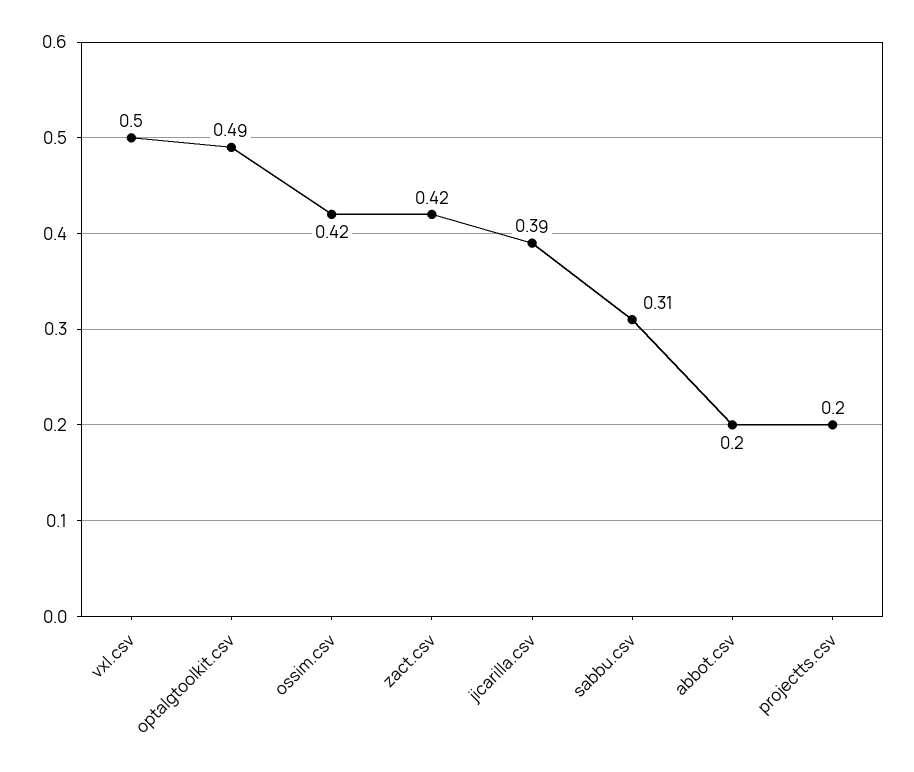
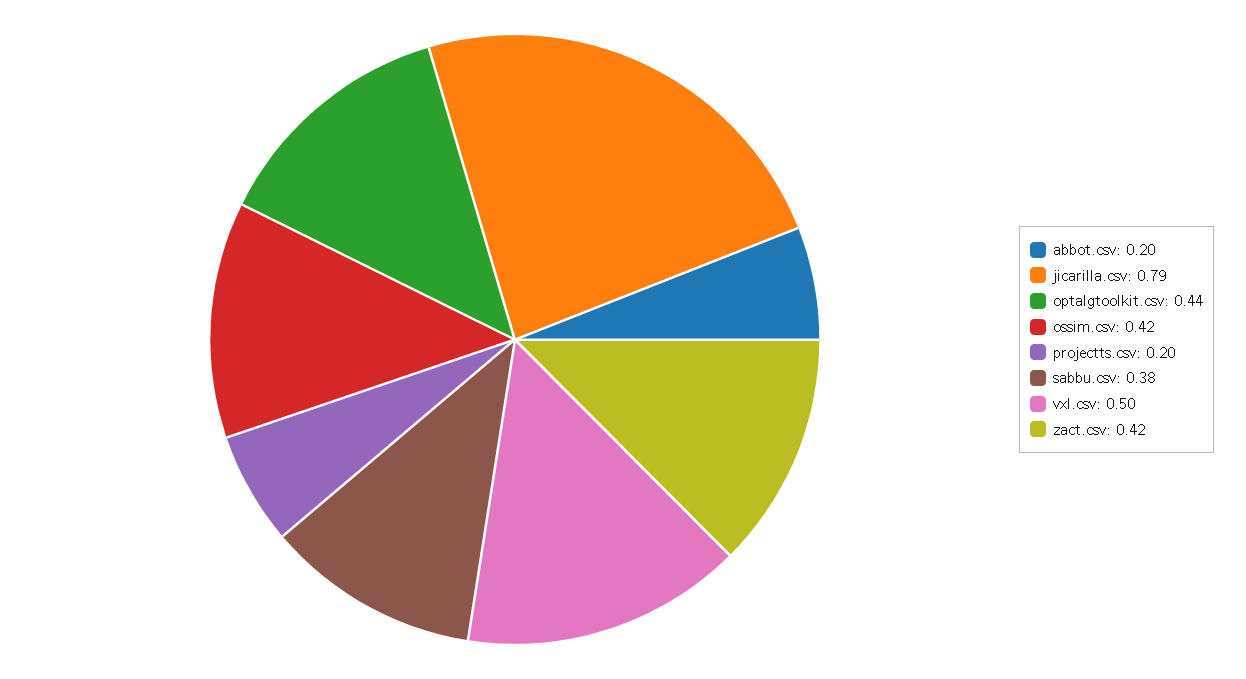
optalgtoolkit.csv: 0.49 -> 0.44
jicarilla.csv: 0.39 -> 0.79
sabbu.csv: 0.31 -> 0.38

